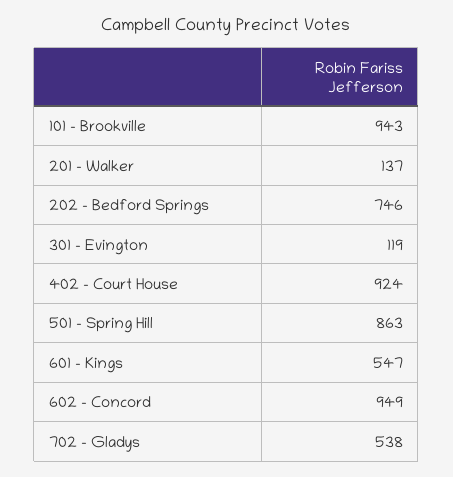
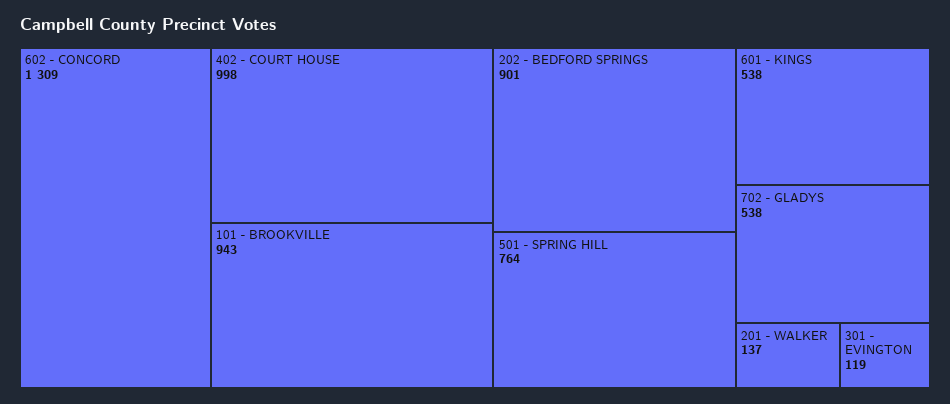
202 - Bedford Springs: 746 -> 901
402 - Court House: 924 -> 998
501 - Spring Hill: 863 -> 764
601 - Kings: 547 -> 538
602 - Concord: 949 -> 1309

